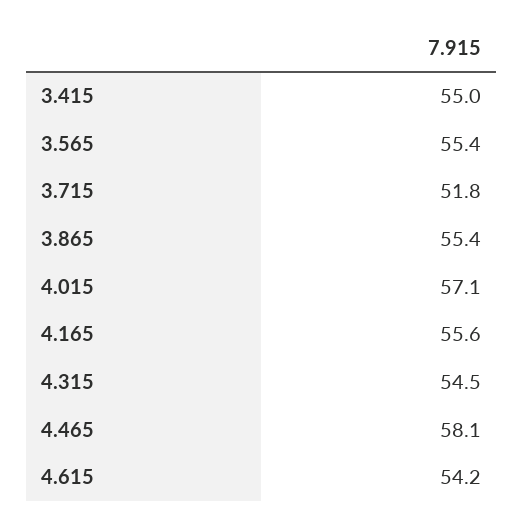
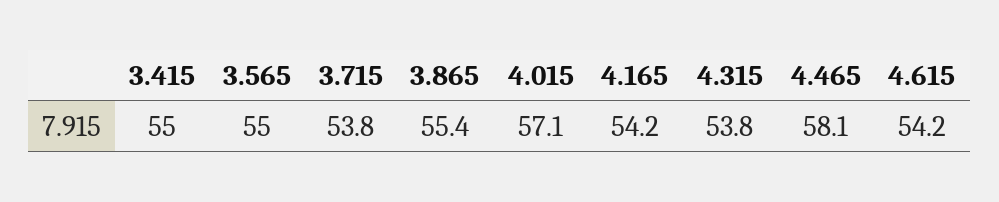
3.565: 55.4 -> 55
3.715: 51.8 -> 53.8
4.165: 55.6 -> 54.2
4.315: 54.5 -> 53.8

